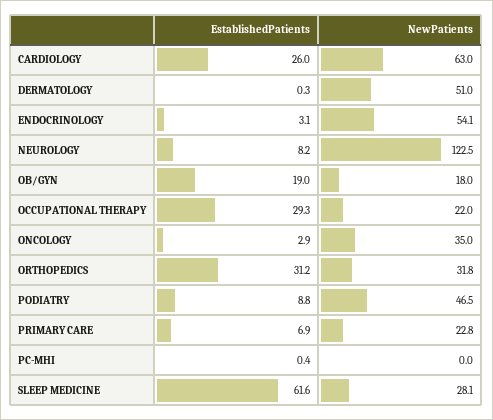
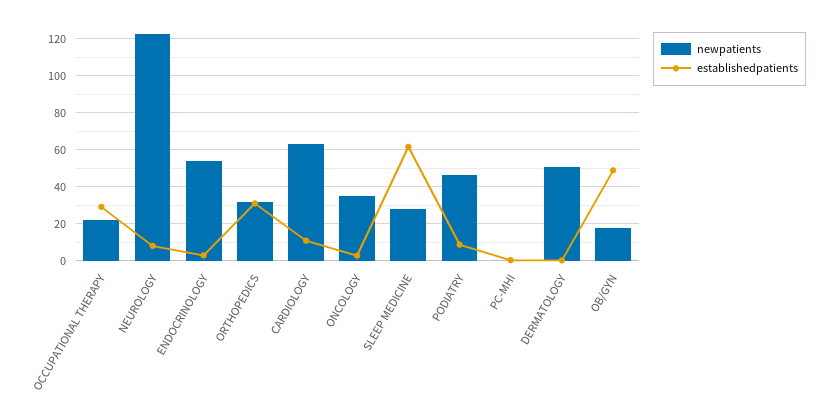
EstablishedPatients, CARDIOLOGY: 26 -> 10
EstablishedPatients, OB/GYN: 19 -> 50
EstablishedPatients, PRIMARY CARE: 6.9 -> none
NewPatients, PRIMARY CARE: 22.8 -> none

